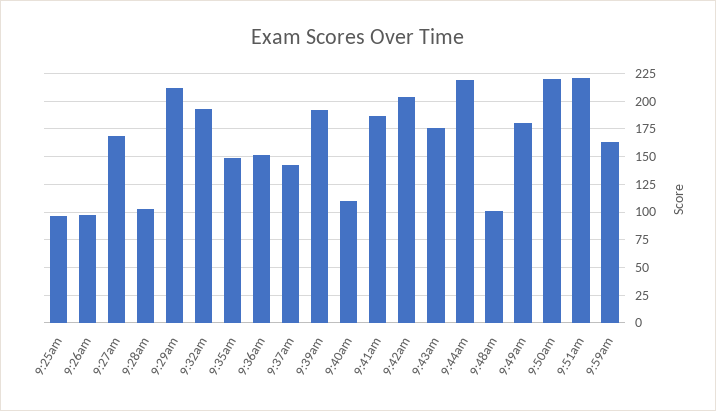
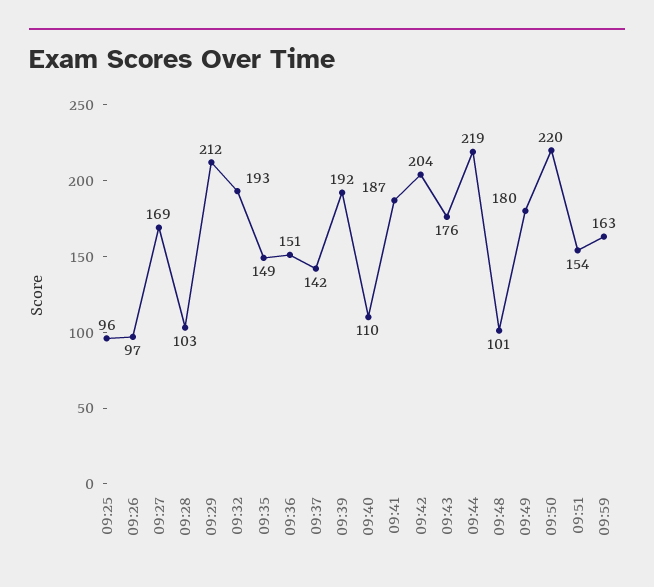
9:51am: 225 -> 154

